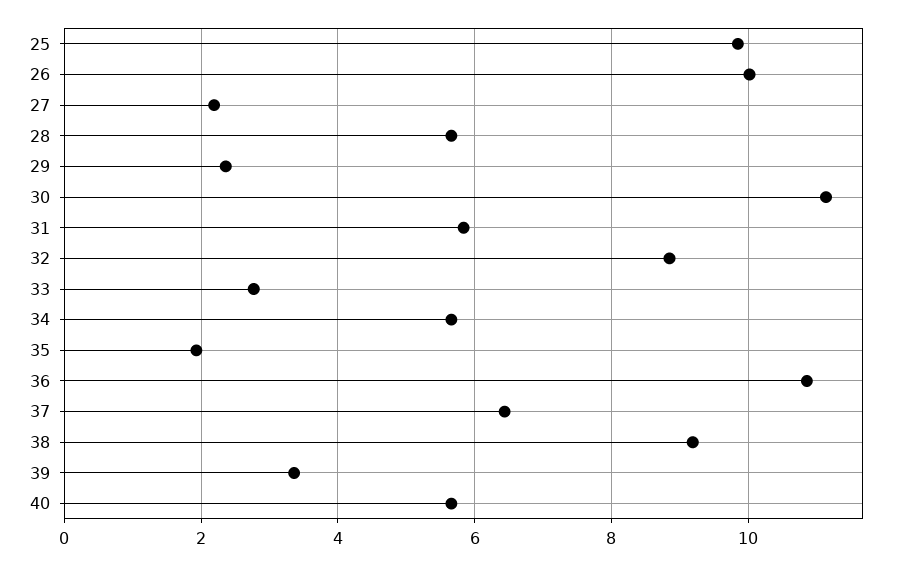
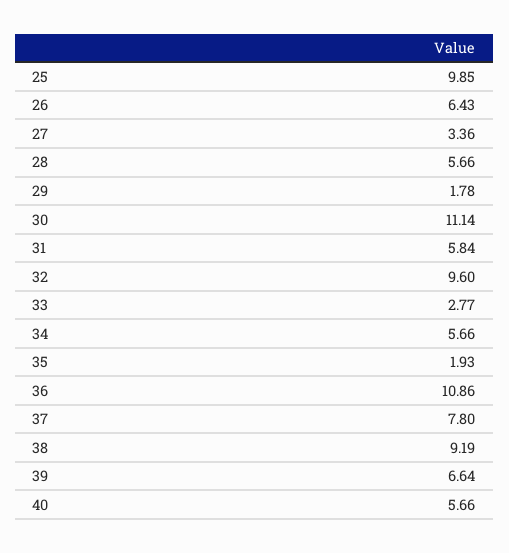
26: 10 -> 6.43
27: 2.2 -> 3.36
29: 2.4 -> 1.78
32: 8.8 -> 9.6
37: 6.4 -> 7.8
39: 3.4 -> 6.64

